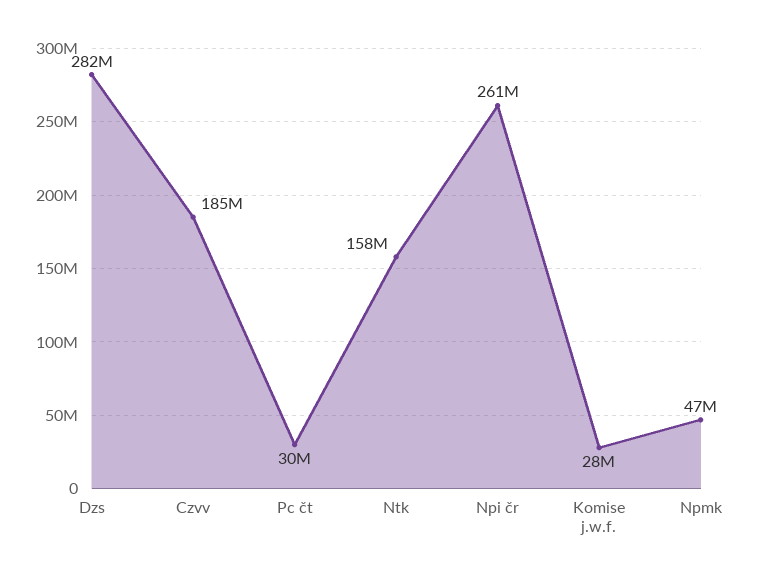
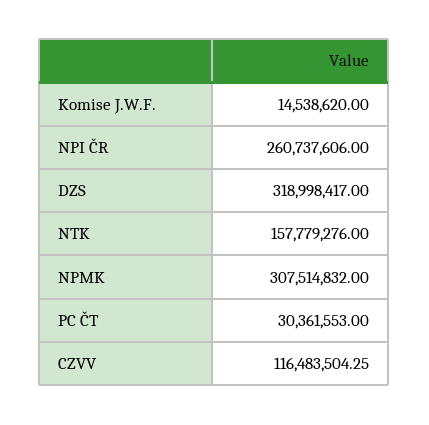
Dzs: 282000000 -> 318998417
Czvv: 185000000 -> 116483504.25
Komise j.w.f.: 28000000 -> 14538620
Npmk: 47000000 -> 307514832

